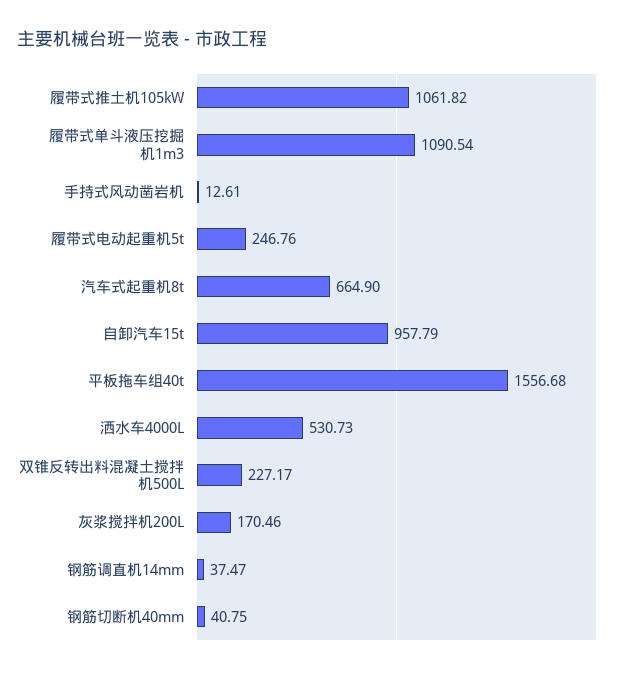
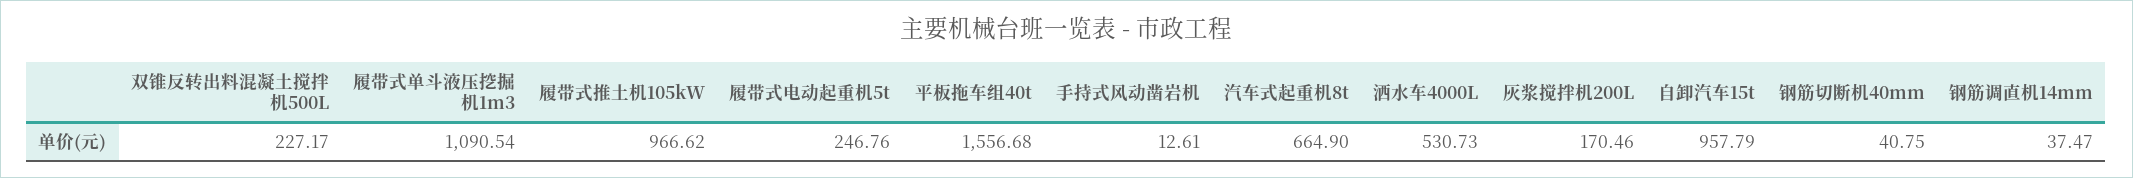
履带式推土机105kW: 1061.82 -> 966.62

